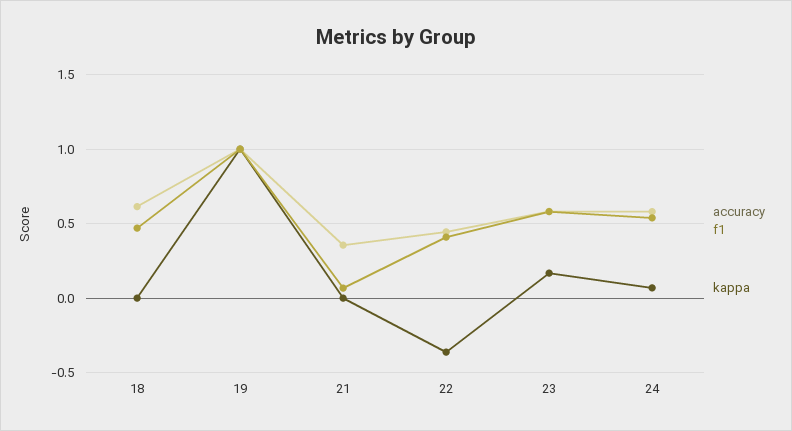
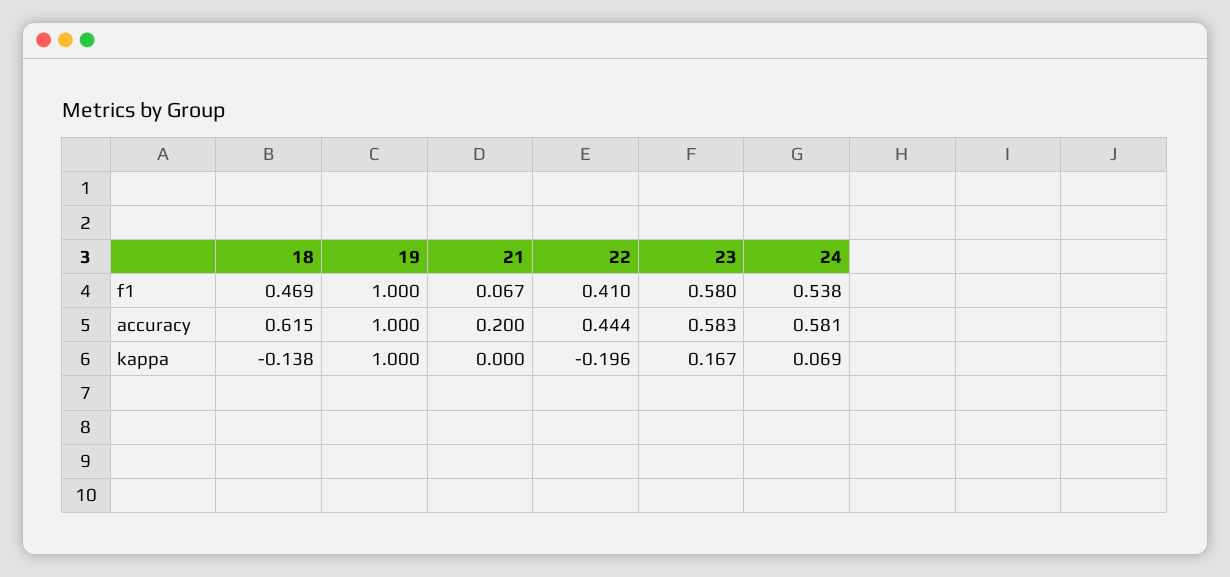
kappa, 18: 0 -> -0.138
accuracy, 21: 0.35 -> 0.2
kappa, 22: -0.35 -> -0.196

